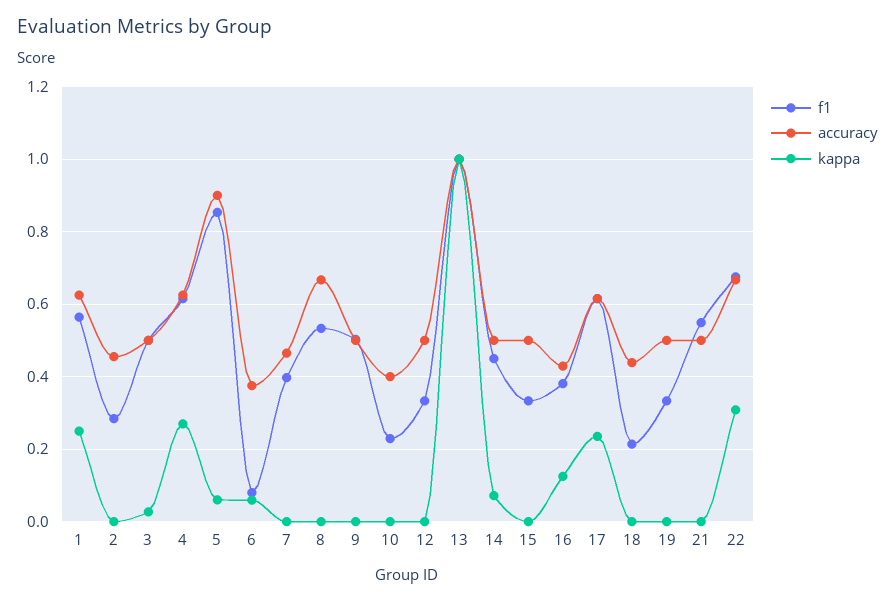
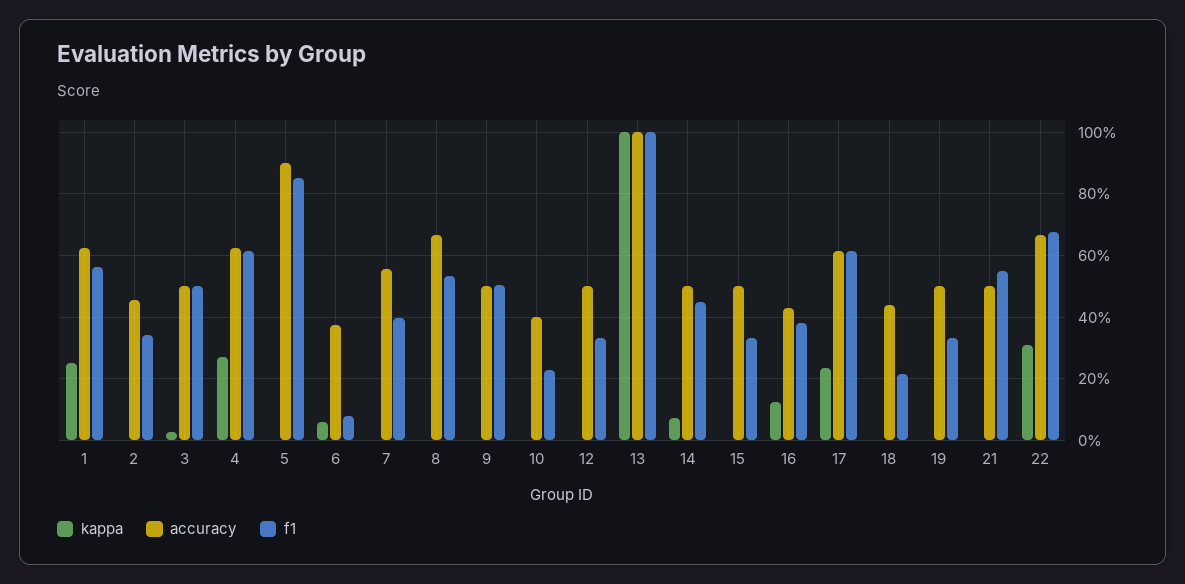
f1, 2: 0.28 -> 0.34
kappa, 5: 0.06 -> 0
accuracy, 7: 0.46 -> 0.56

